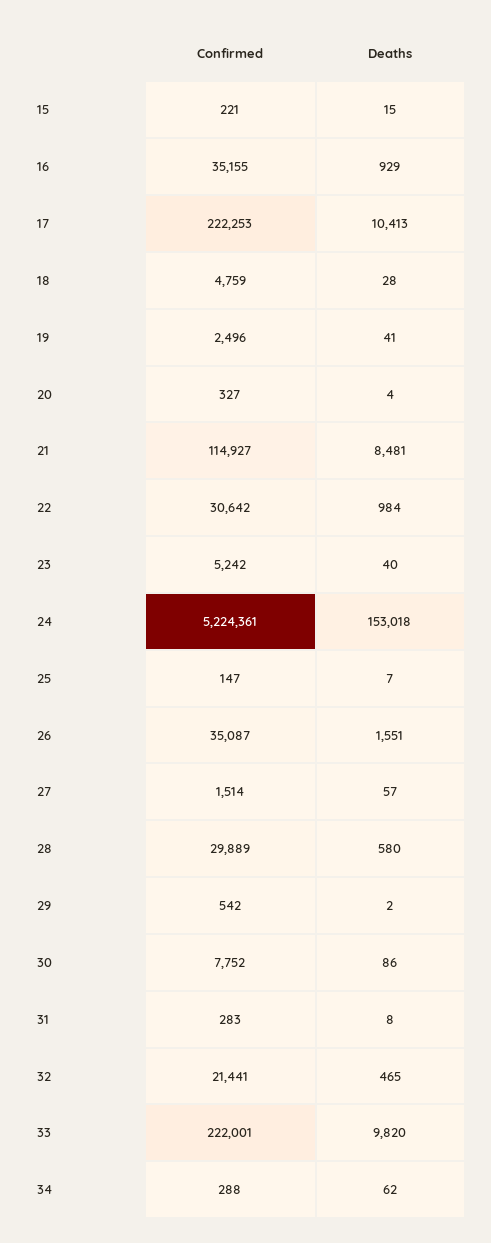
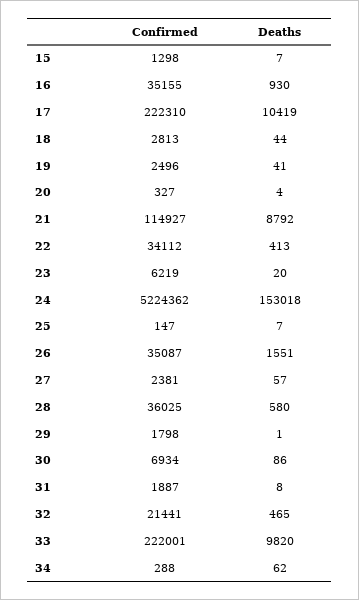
Confirmed, 15: 221 -> 1298
Deaths, 15: 15 -> 7
Deaths, 16: 929 -> 930
Confirmed, 17: 222253 -> 222310
Deaths, 17: 10413 -> 10419
Confirmed, 18: 4759 -> 2813
Deaths, 18: 28 -> 44
Deaths, 21: 8481 -> 8792
Confirmed, 22: 30642 -> 34112
Deaths, 22: 984 -> 413
Confirmed, 23: 5242 -> 6219
Deaths, 23: 40 -> 20
Confirmed, 24: 5224361 -> 5224362
Confirmed, 27: 1514 -> 2381
Confirmed, 28: 29889 -> 36025
Confirmed, 29: 542 -> 1798
Deaths, 29: 2 -> 1
Confirmed, 30: 7752 -> 6934
Confirmed, 31: 283 -> 1887

